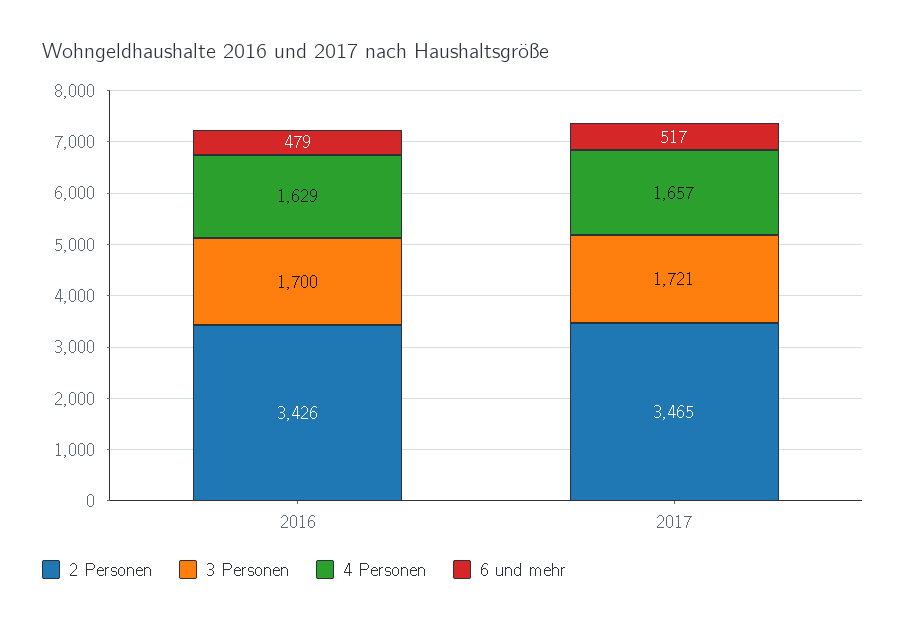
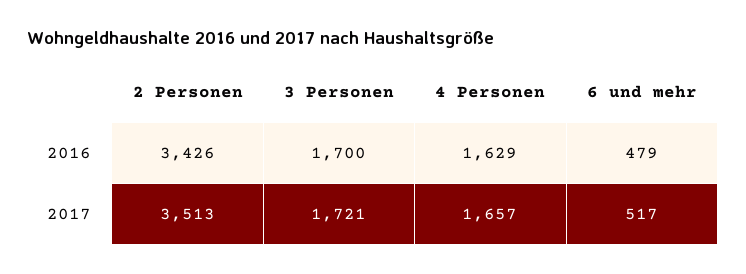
2 Personen, 2017: 3465 -> 3513

